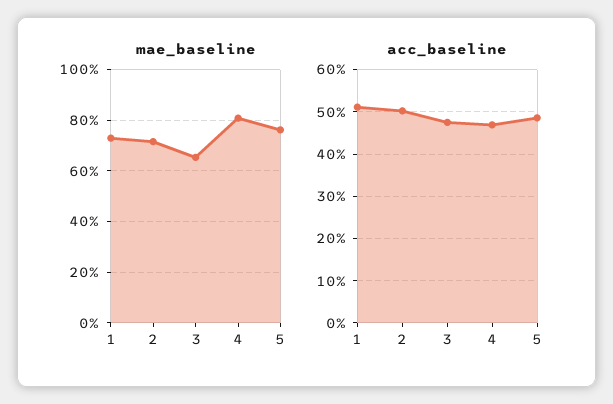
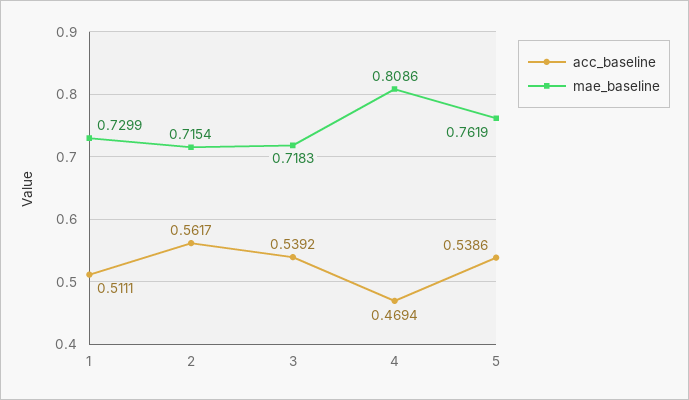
mae_baseline, 3: 0.65 -> 0.7183
acc_baseline, 2: 0.5 -> 0.5617
acc_baseline, 3: 0.48 -> 0.5392
acc_baseline, 5: 0.48 -> 0.5386

